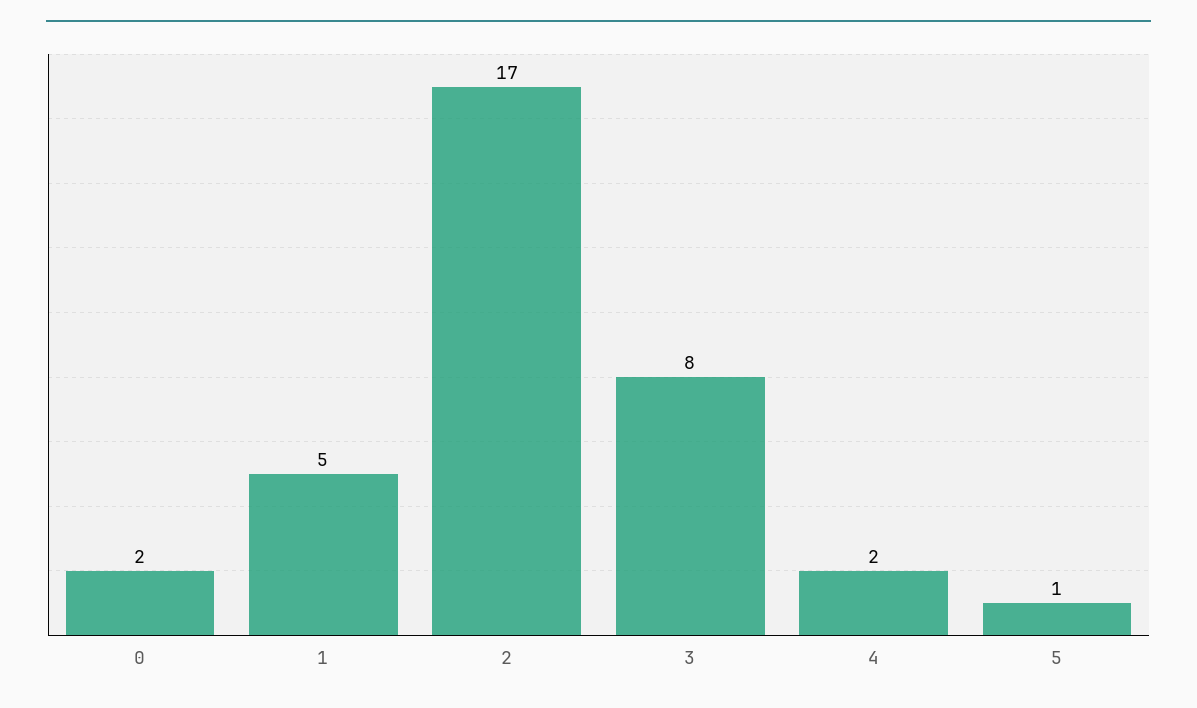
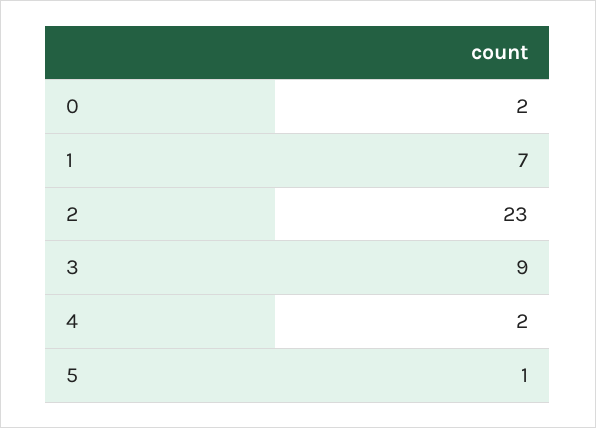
1: 5 -> 7
2: 17 -> 23
3: 8 -> 9

